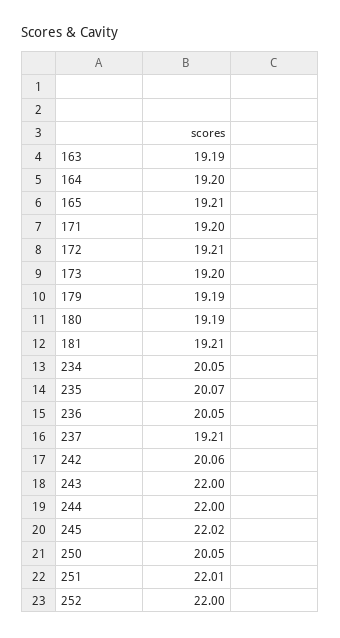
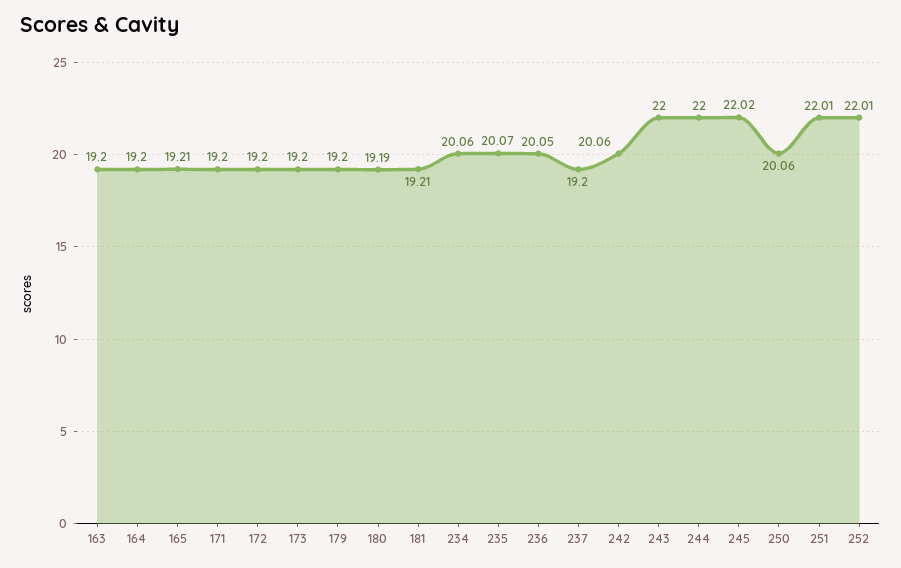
163: 19.19 -> 19.2
172: 19.21 -> 19.2
179: 19.19 -> 19.2
234: 20.05 -> 20.06
237: 19.21 -> 19.2
250: 20.05 -> 20.06
252: 22 -> 22.01

